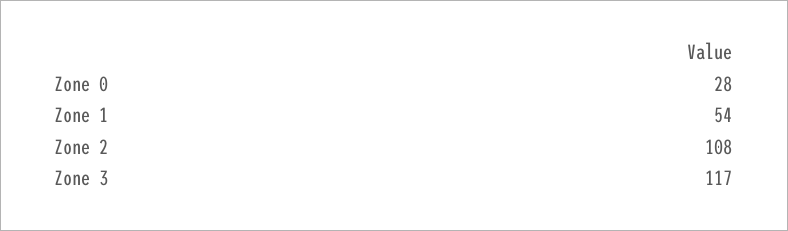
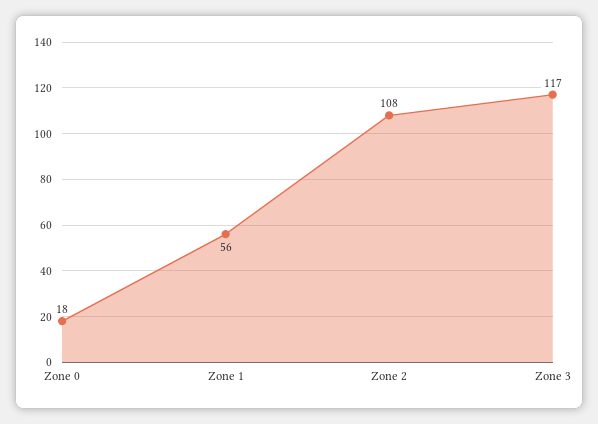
Zone 0: 28 -> 18
Zone 1: 54 -> 56

